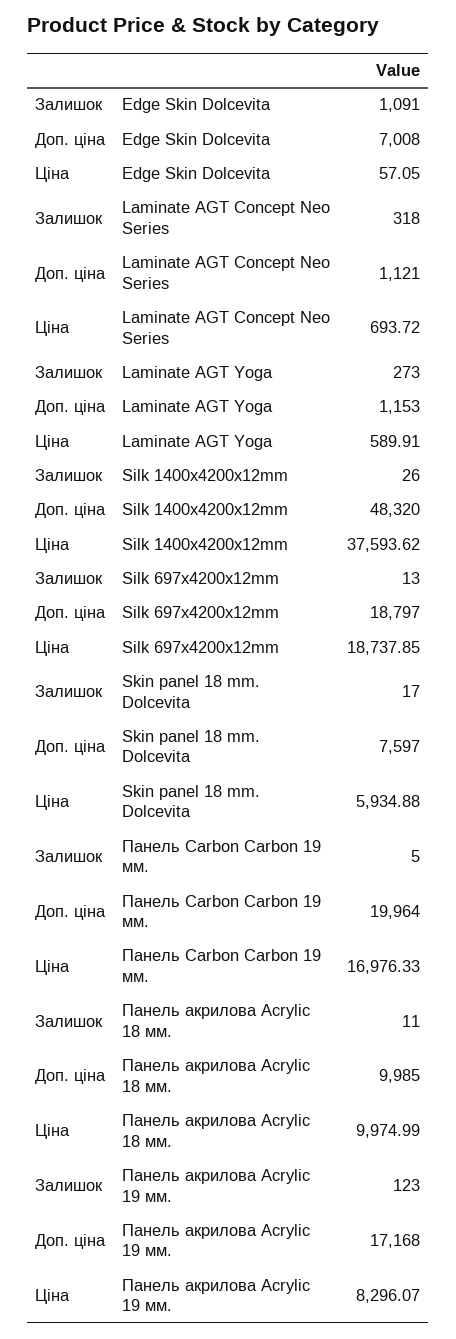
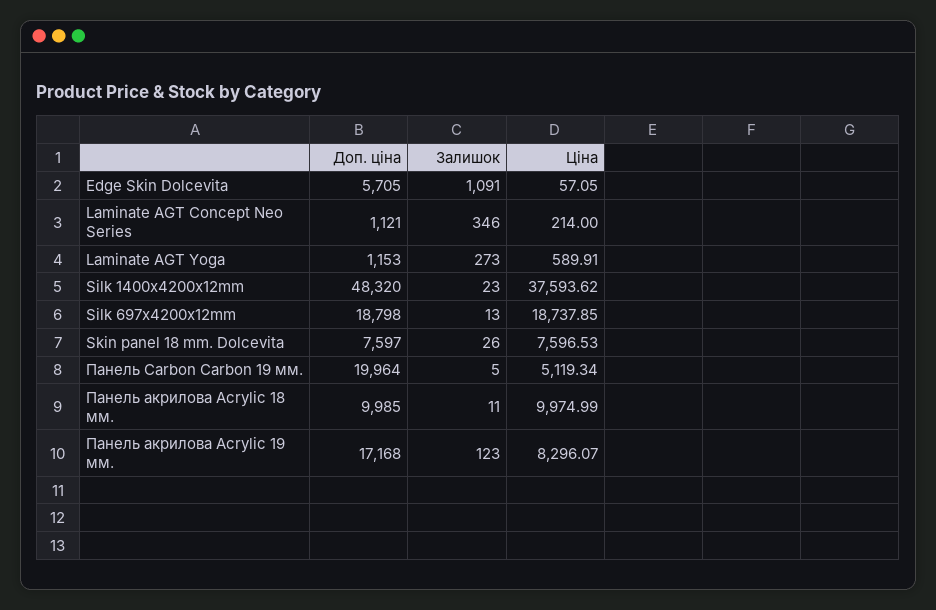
Доп. ціна, Edge Skin Dolcevita: 7008 -> 5705
Залишок, Laminate AGT Concept Neo Series: 318 -> 346
Ціна, Laminate AGT Concept Neo Series: 693.72 -> 214
Залишок, Silk 1400x4200x12mm: 26 -> 23
Доп. ціна, Silk 697x4200x12mm: 18797 -> 18798
Залишок, Skin panel 18 mm. Dolcevita: 17 -> 26
Ціна, Skin panel 18 mm. Dolcevita: 5934.88 -> 7596.53
Ціна, Панель Carbon Carbon 19 мм.: 16976.33 -> 5119.34

